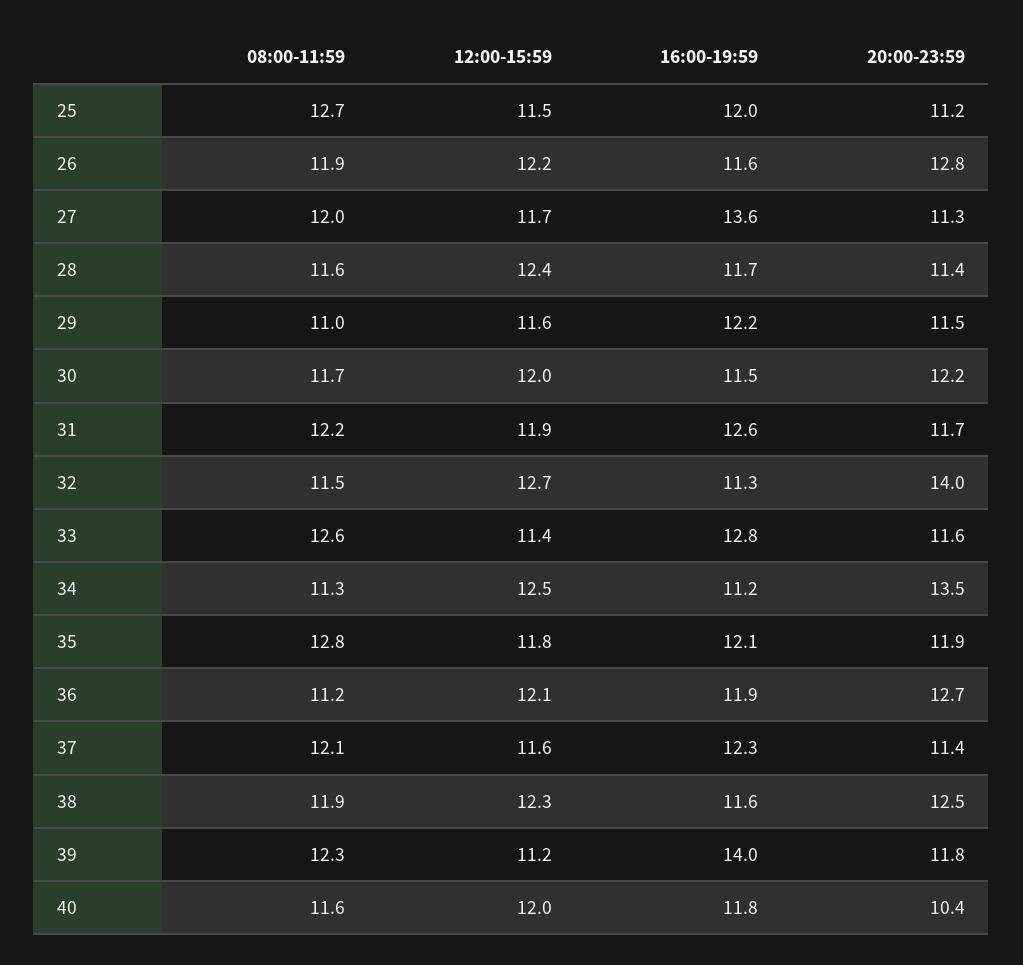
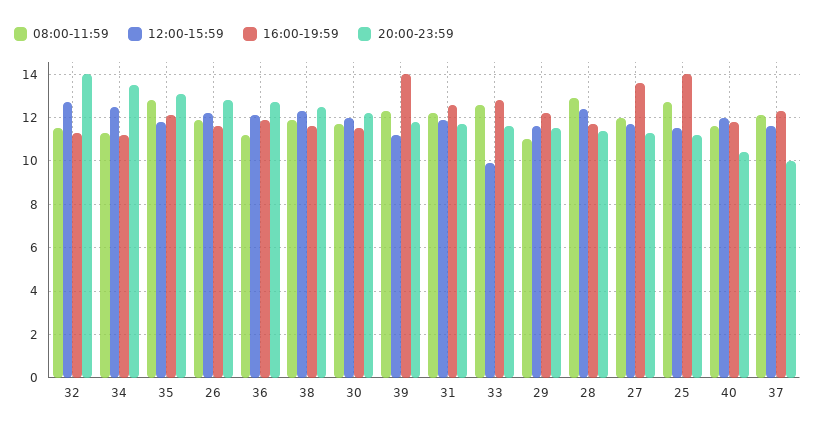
16:00-19:59, 25: 12 -> 14
08:00-11:59, 28: 11.6 -> 13
12:00-15:59, 33: 11.4 -> 10
20:00-23:59, 35: 11.9 -> 13
20:00-23:59, 37: 11.4 -> 10

